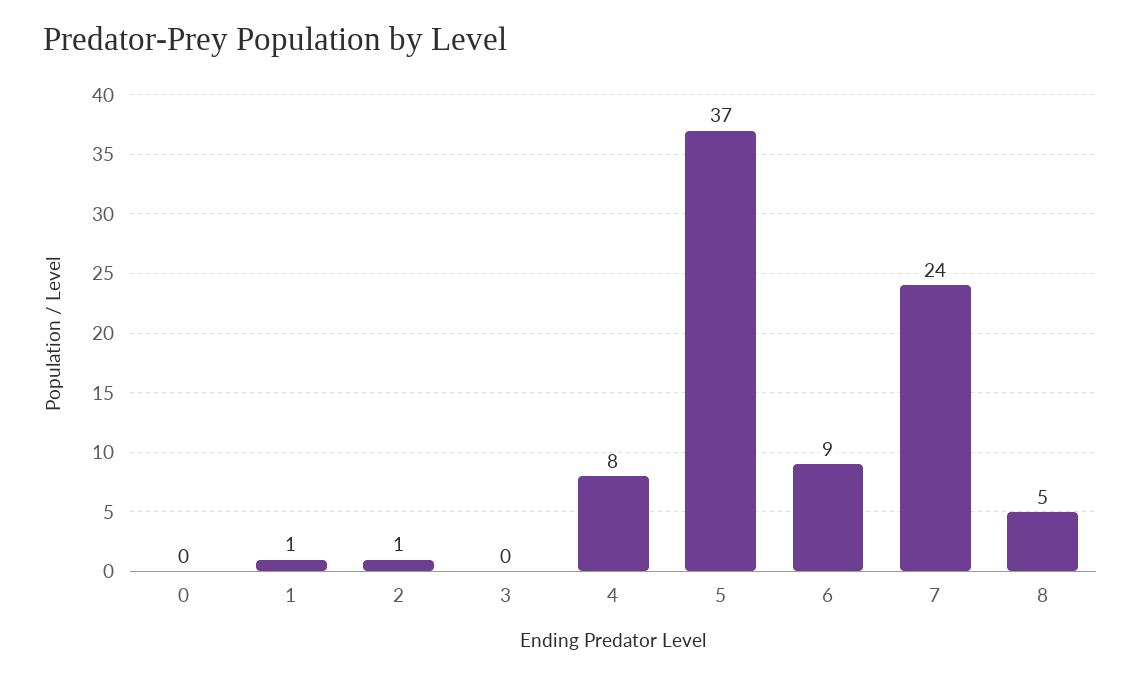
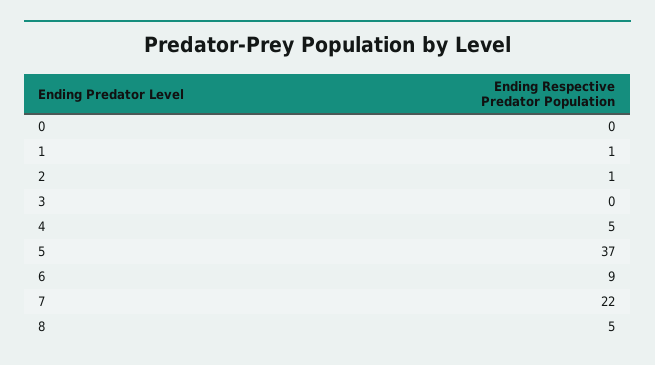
4: 8 -> 5
7: 24 -> 22

